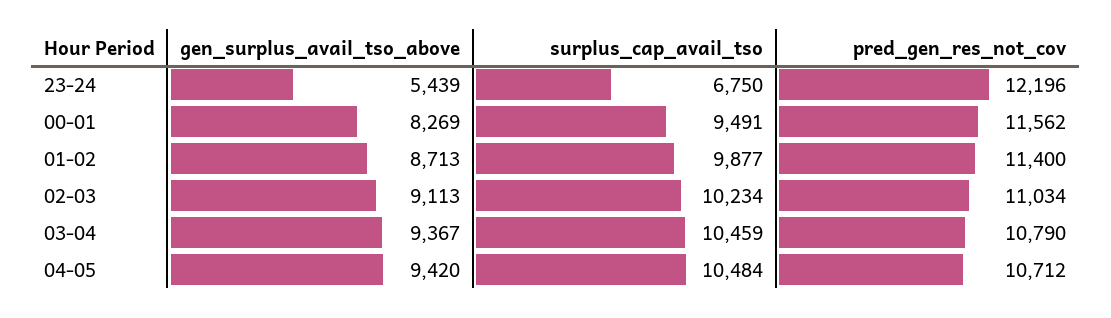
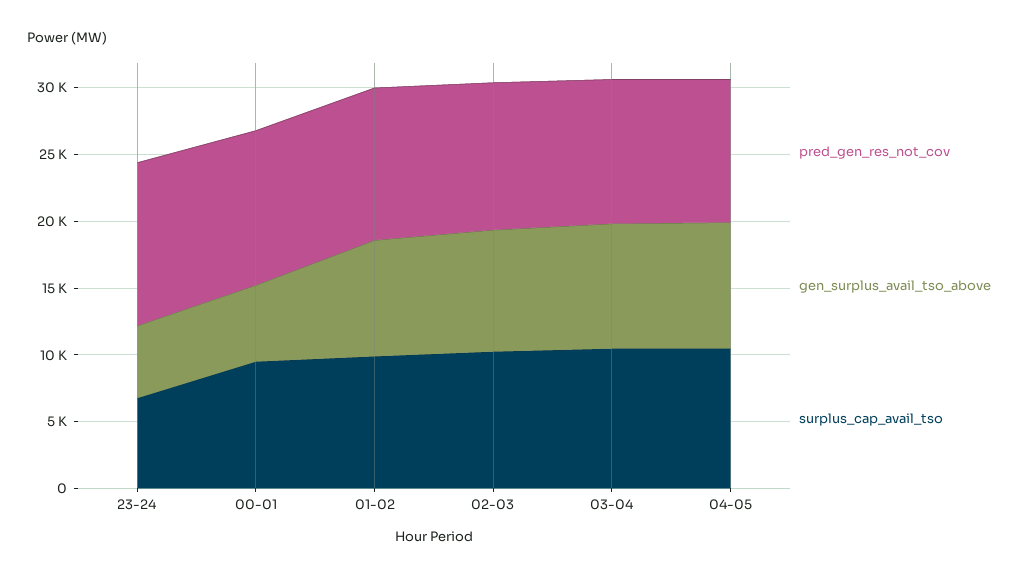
gen_surplus_avail_tso_above, 00-01: 8269 -> 6000

